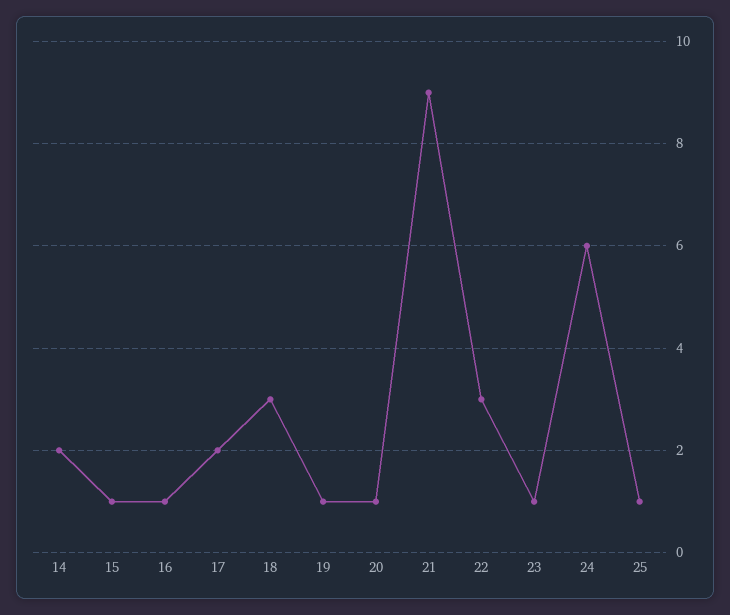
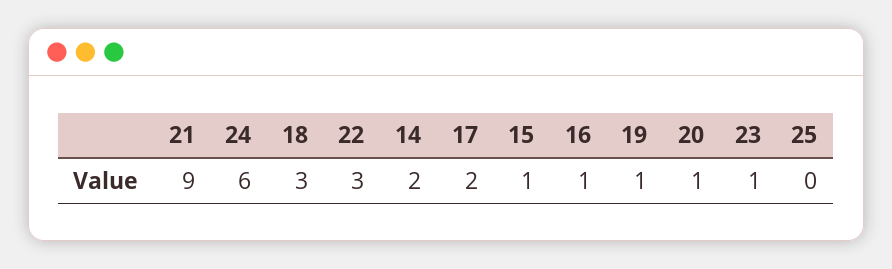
25: 1 -> 0

